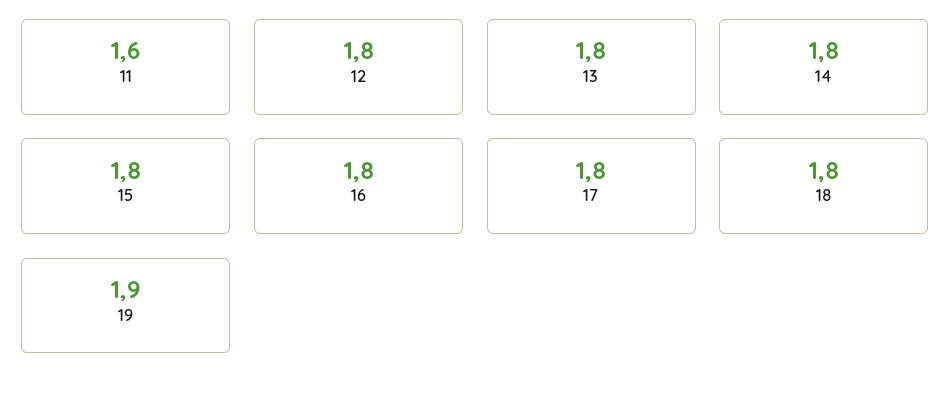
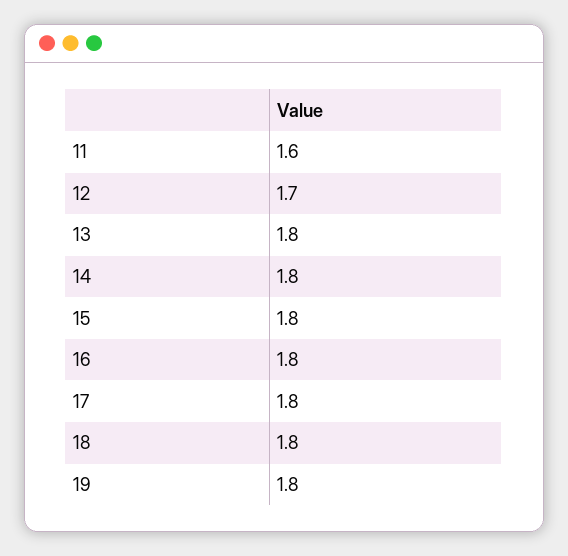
12: 1.8 -> 1.7
19: 1.9 -> 1.8

